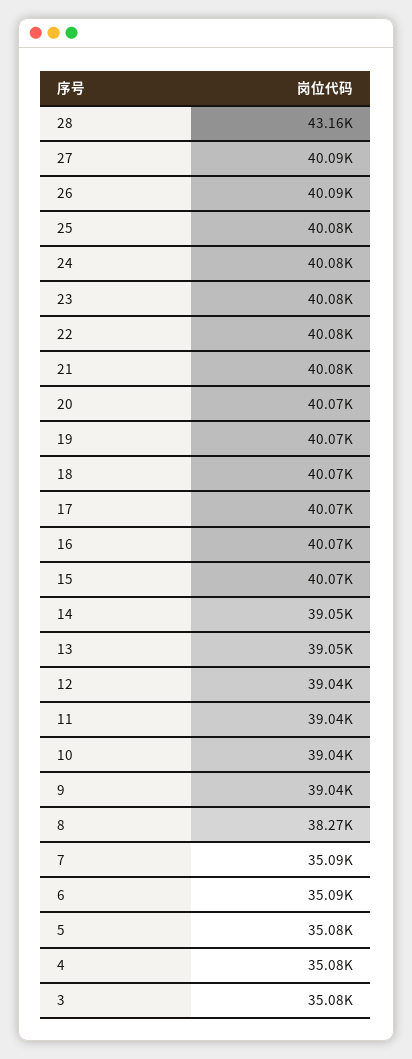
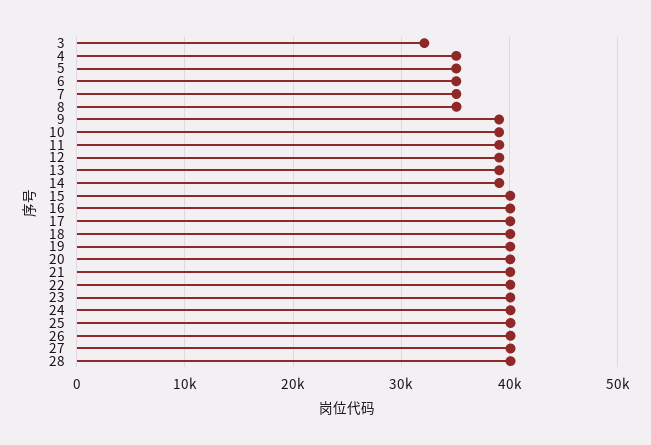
28: 43160 -> 40000
8: 38270 -> 35000
3: 35080 -> 32000

